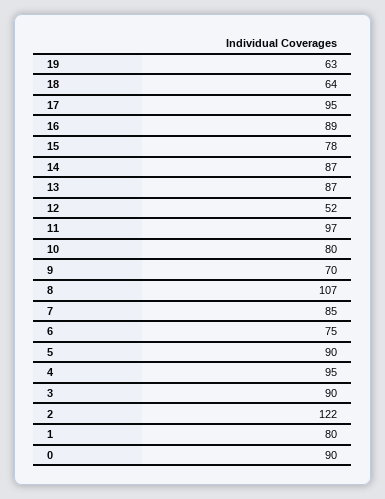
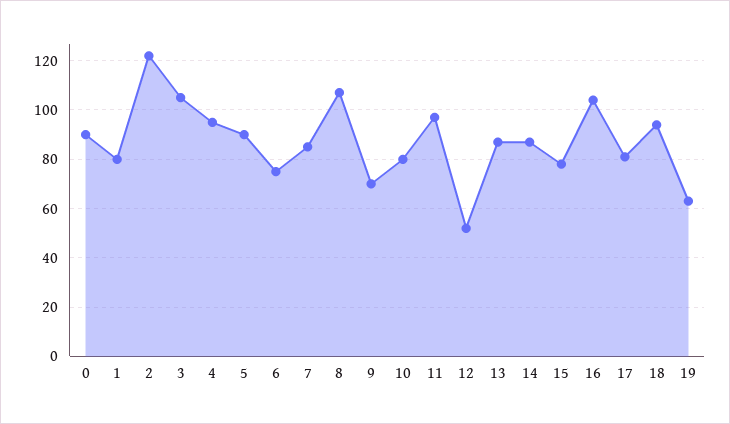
18: 64 -> 95
17: 95 -> 80
16: 89 -> 105
3: 90 -> 105

